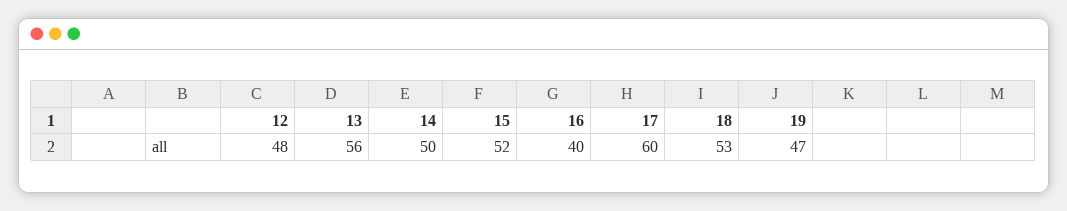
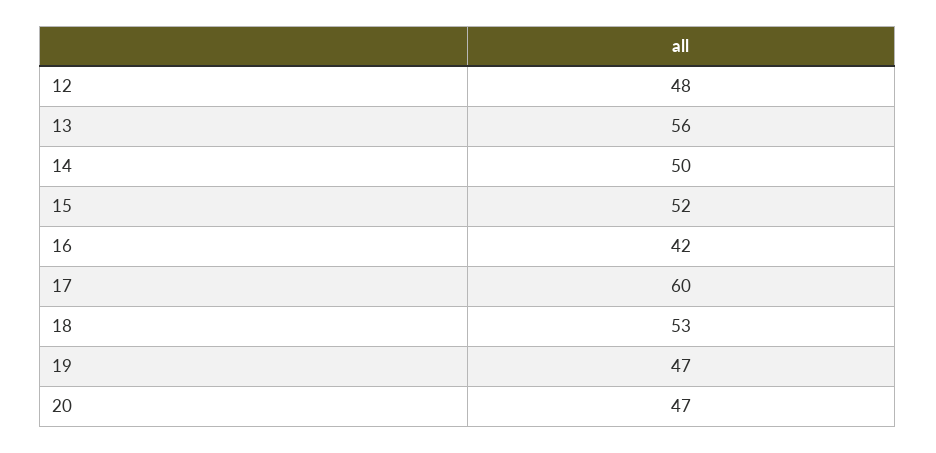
16: 40 -> 42
20: none -> 47

